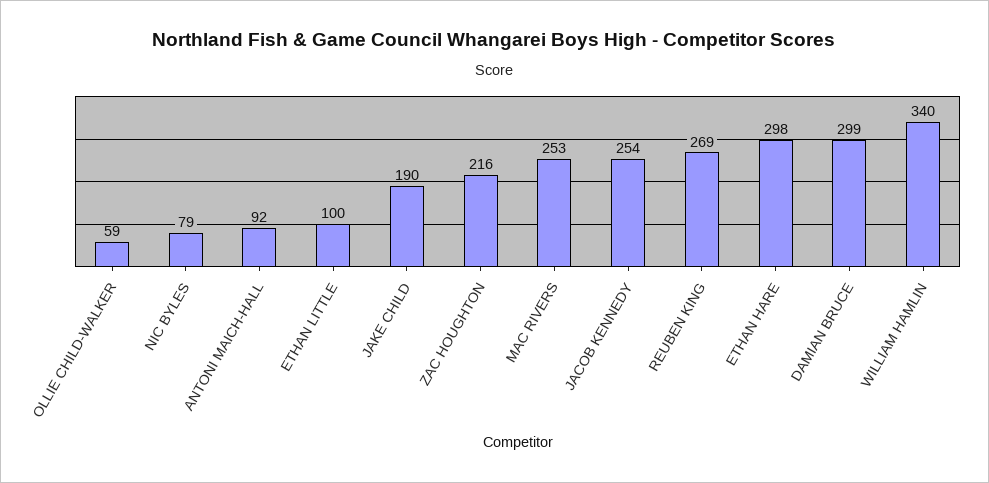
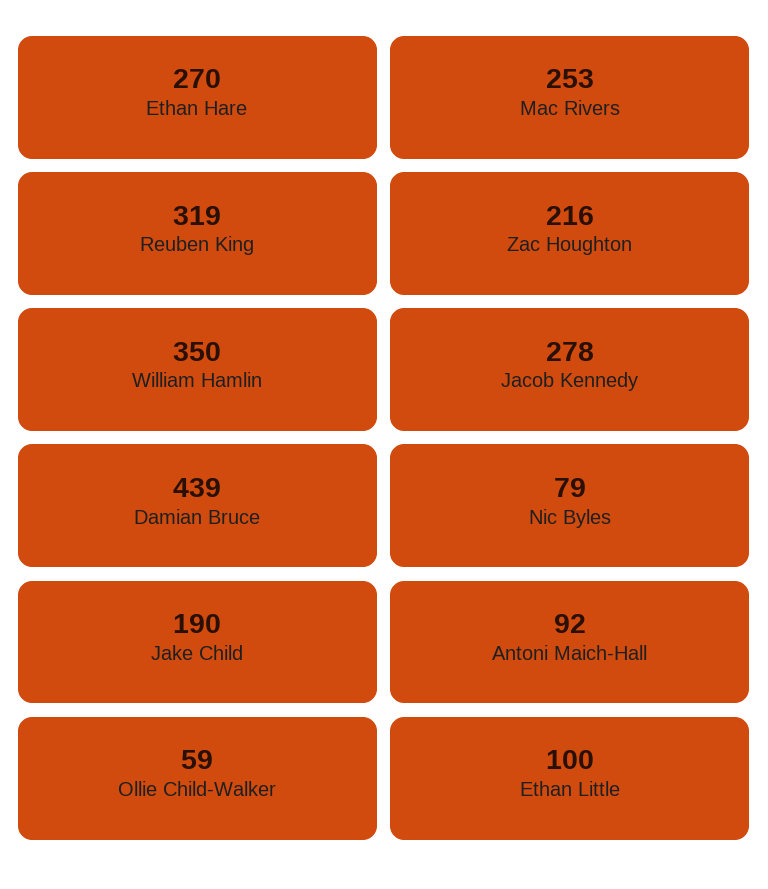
JACOB KENNEDY: 254 -> 278
REUBEN KING: 269 -> 319
ETHAN HARE: 298 -> 270
DAMIAN BRUCE: 299 -> 439
WILLIAM HAMLIN: 340 -> 350

